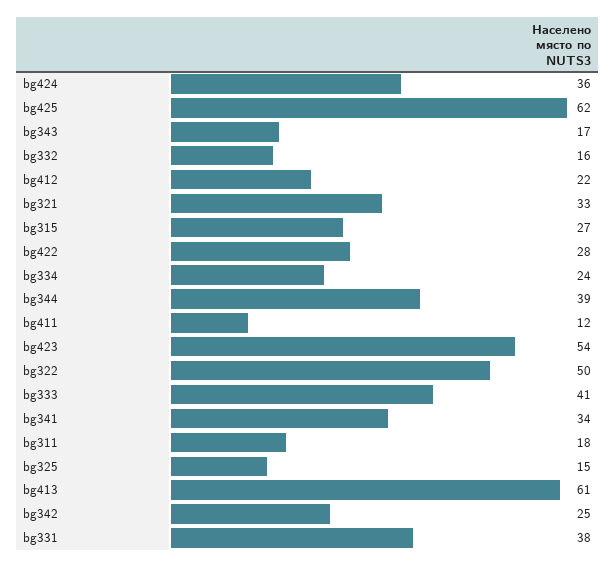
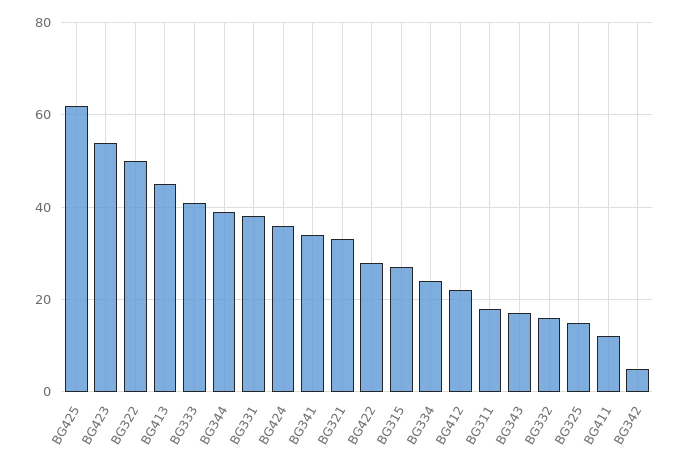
bg413: 61 -> 45
bg342: 25 -> 5

